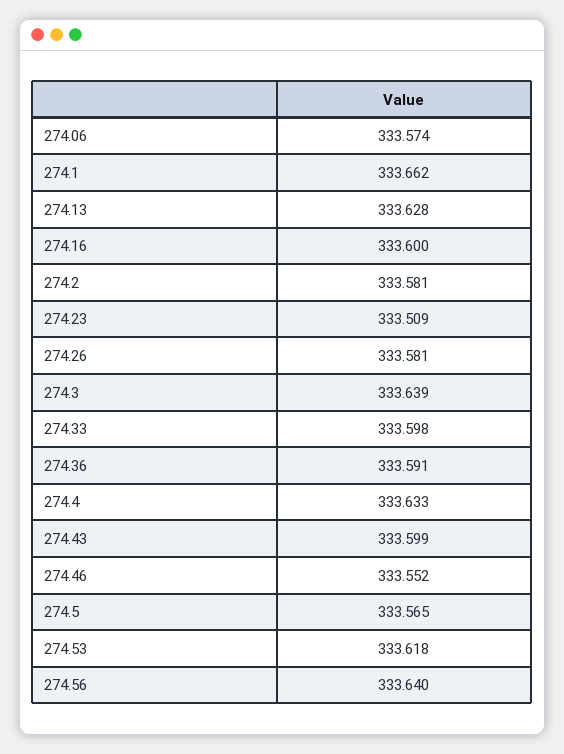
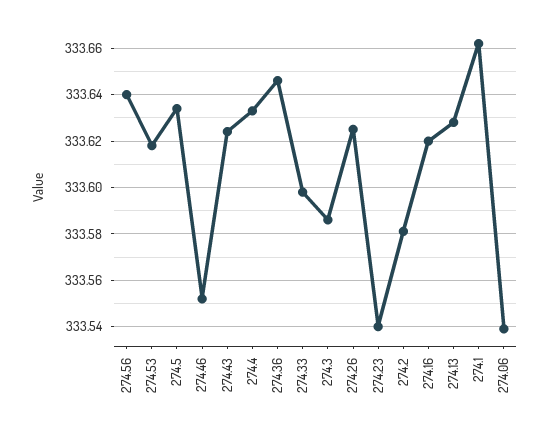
274.06: 333.574 -> 333.54
274.16: 333.6 -> 333.62
274.23: 333.509 -> 333.54
274.26: 333.581 -> 333.625
274.3: 333.639 -> 333.585
274.36: 333.591 -> 333.645
274.43: 333.599 -> 333.625
274.5: 333.565 -> 333.635

